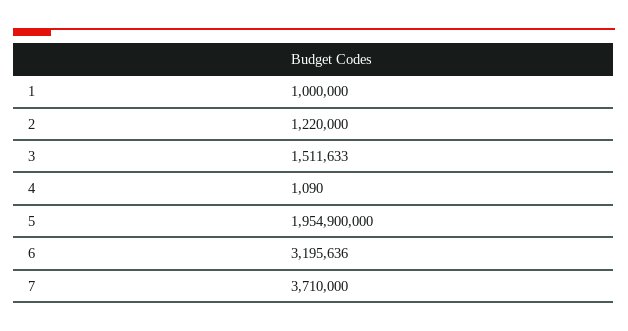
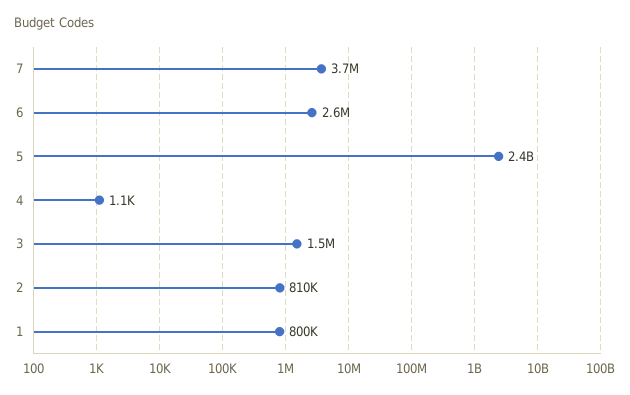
1: 1000000 -> 800000
2: 1220000 -> 810000
5: 1954900000 -> 2400000000
6: 3195636 -> 2600000

